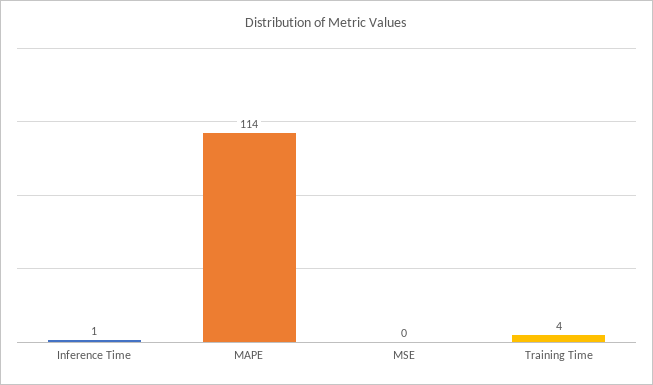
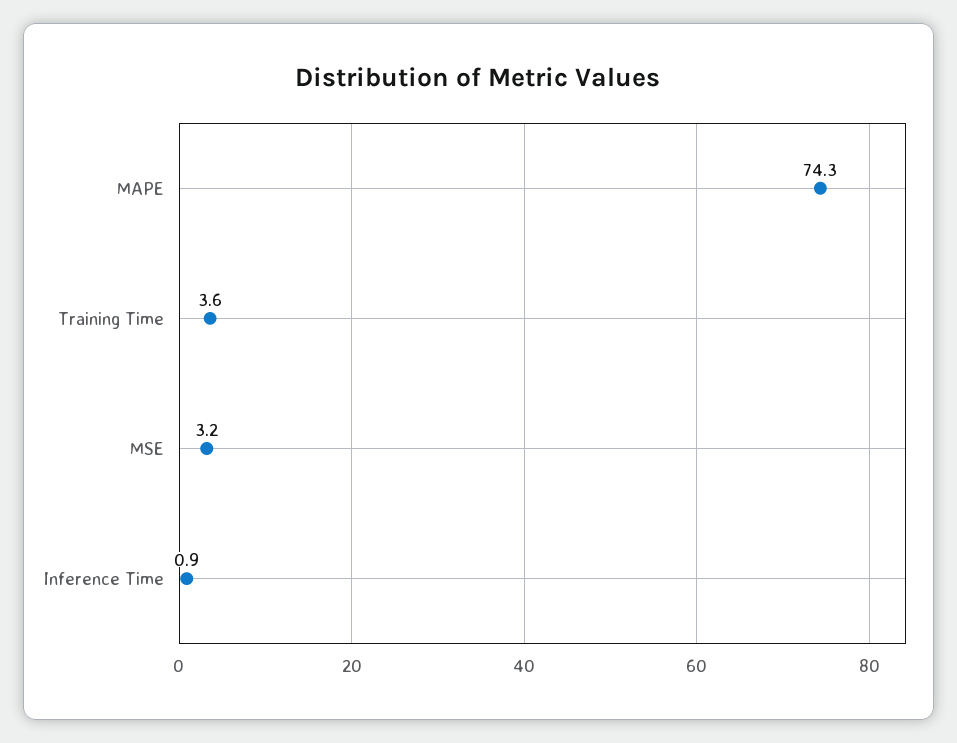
MAPE: 114 -> 74.3
MSE: 0 -> 3.2

